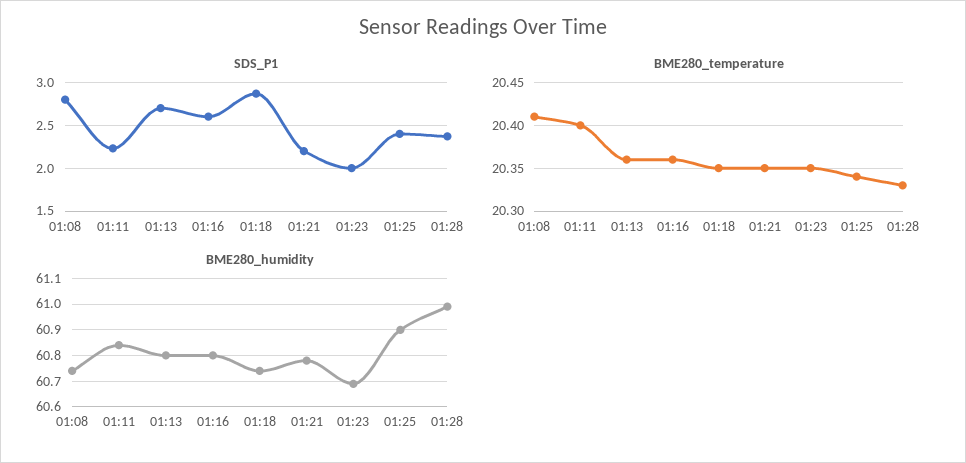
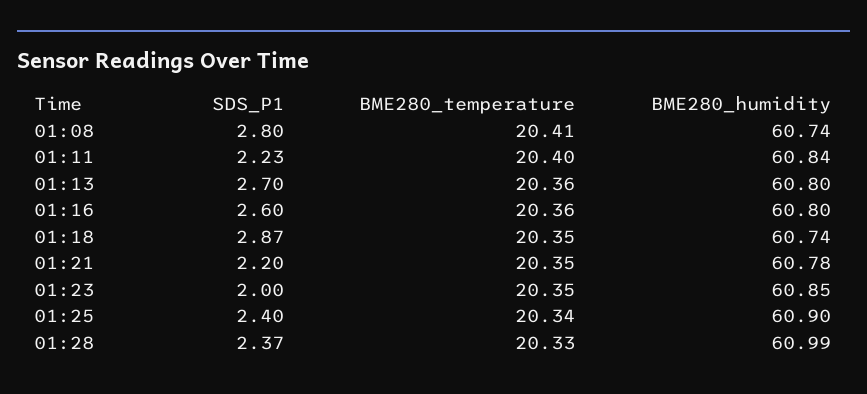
BME280_humidity, 01:23: 60.7 -> 60.85

